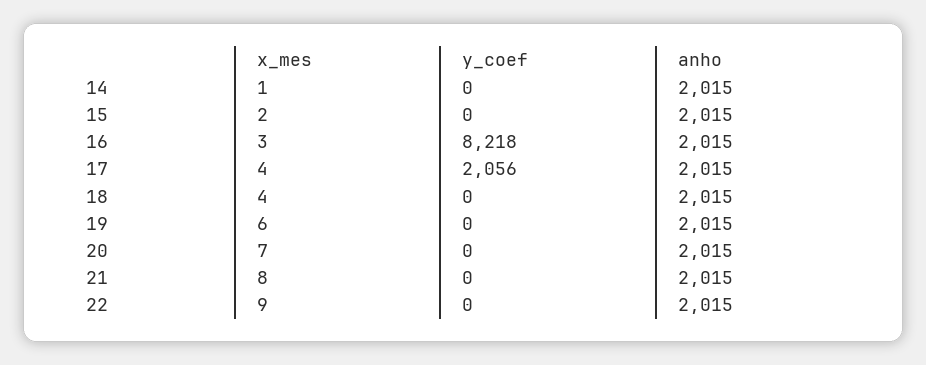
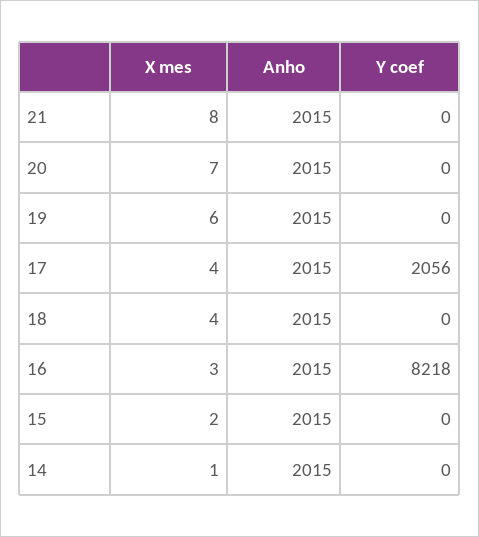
x_mes, 22: 9 -> none
y_coef, 22: 0 -> none
anho, 22: 2015 -> none

